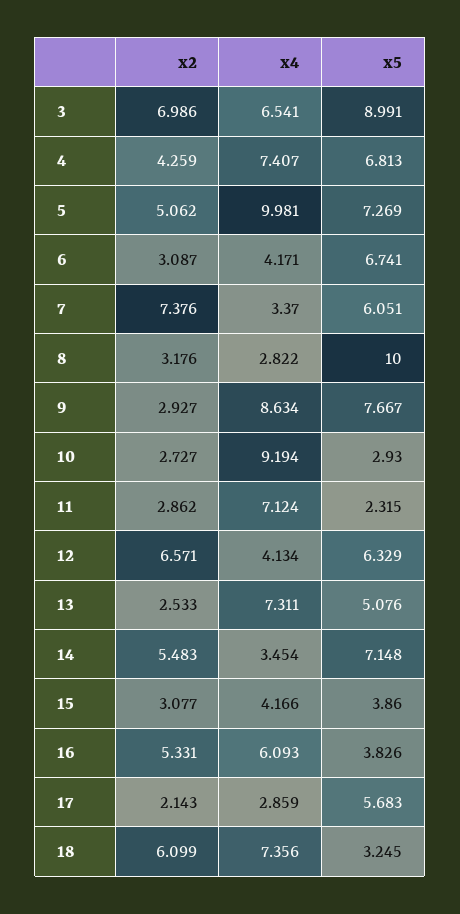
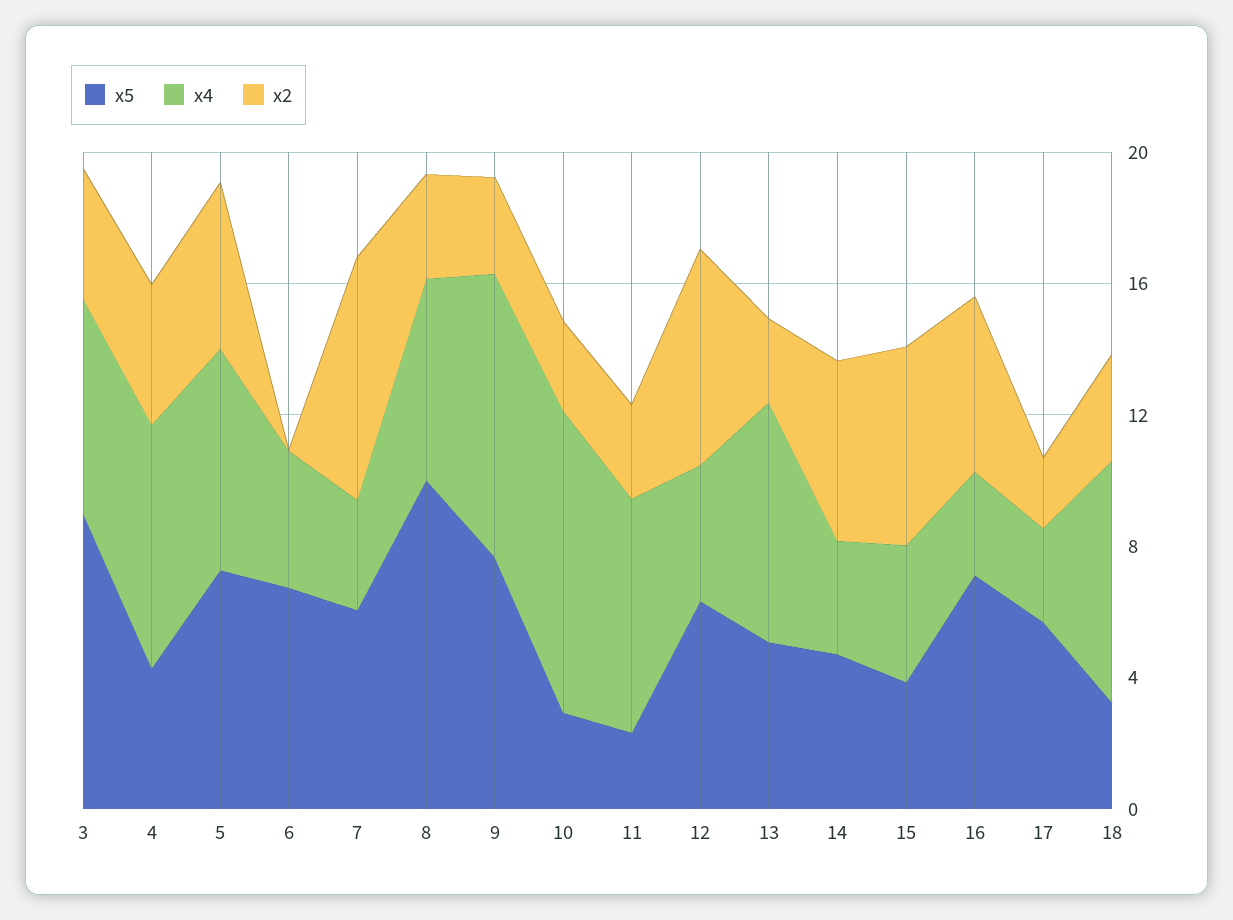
x2, 3: 6.986 -> 4
x5, 4: 6.813 -> 4
x4, 5: 9.981 -> 7
x2, 6: 3.087 -> 0
x4, 8: 2.822 -> 6
x5, 14: 7.148 -> 5
x2, 15: 3.077 -> 6
x4, 16: 6.093 -> 3
x5, 16: 3.826 -> 7
x2, 18: 6.099 -> 3

